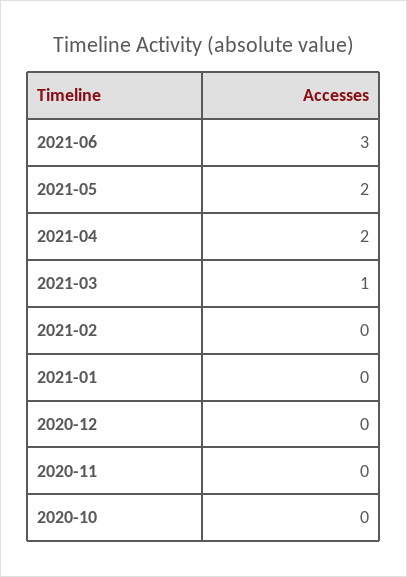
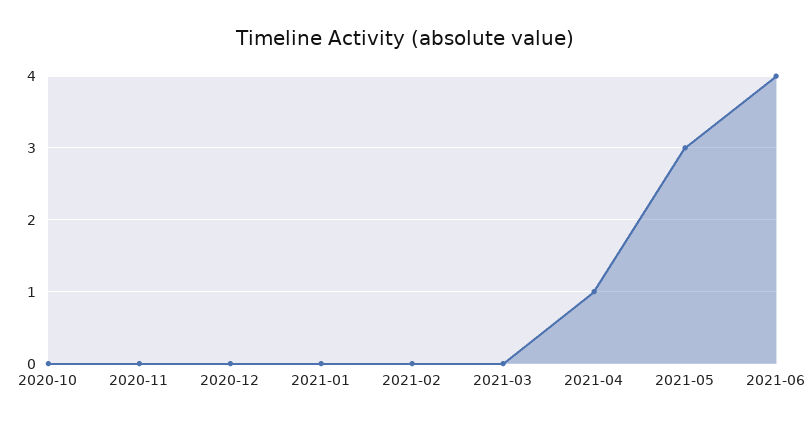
2021-06: 3 -> 4
2021-05: 2 -> 3
2021-04: 2 -> 1
2021-03: 1 -> 0

